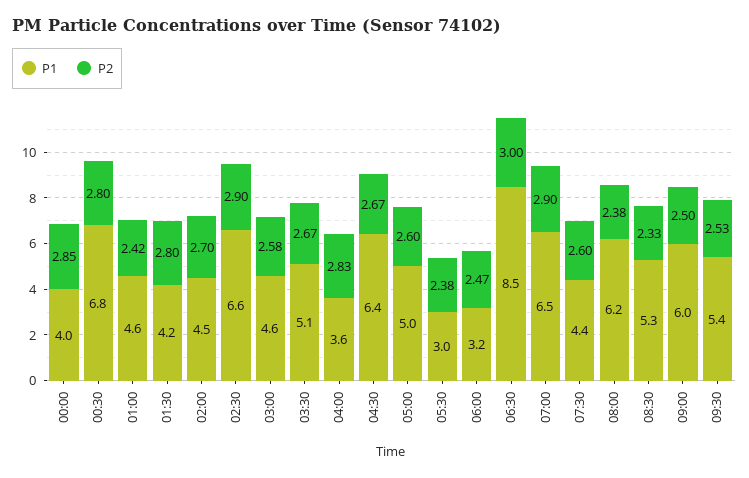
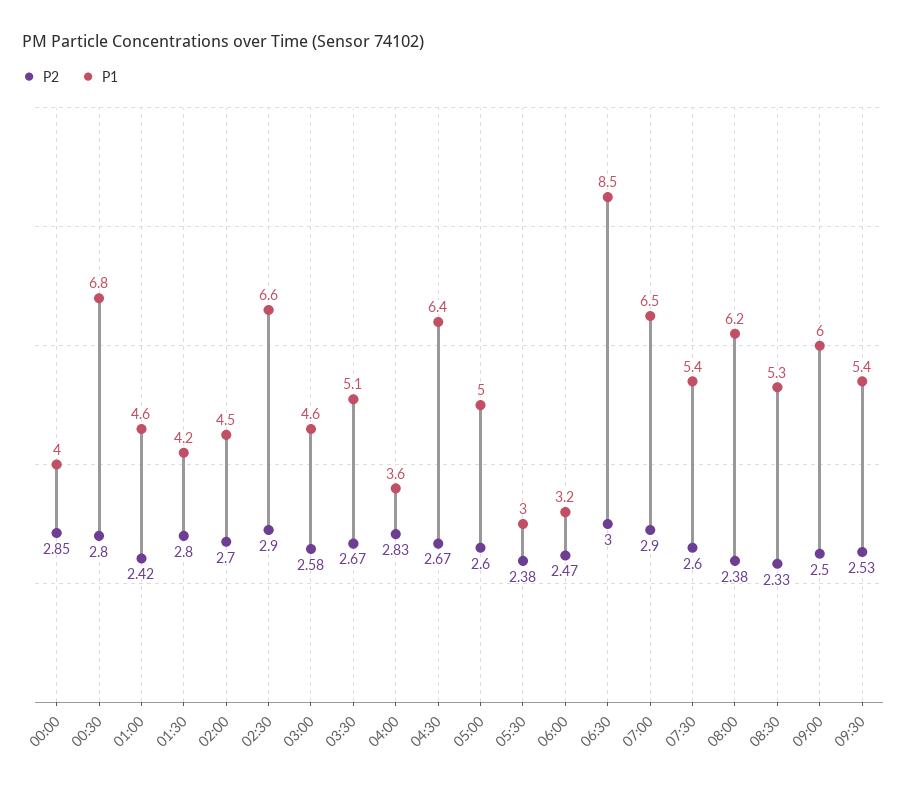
P1, 07:30: 4.4 -> 5.4

